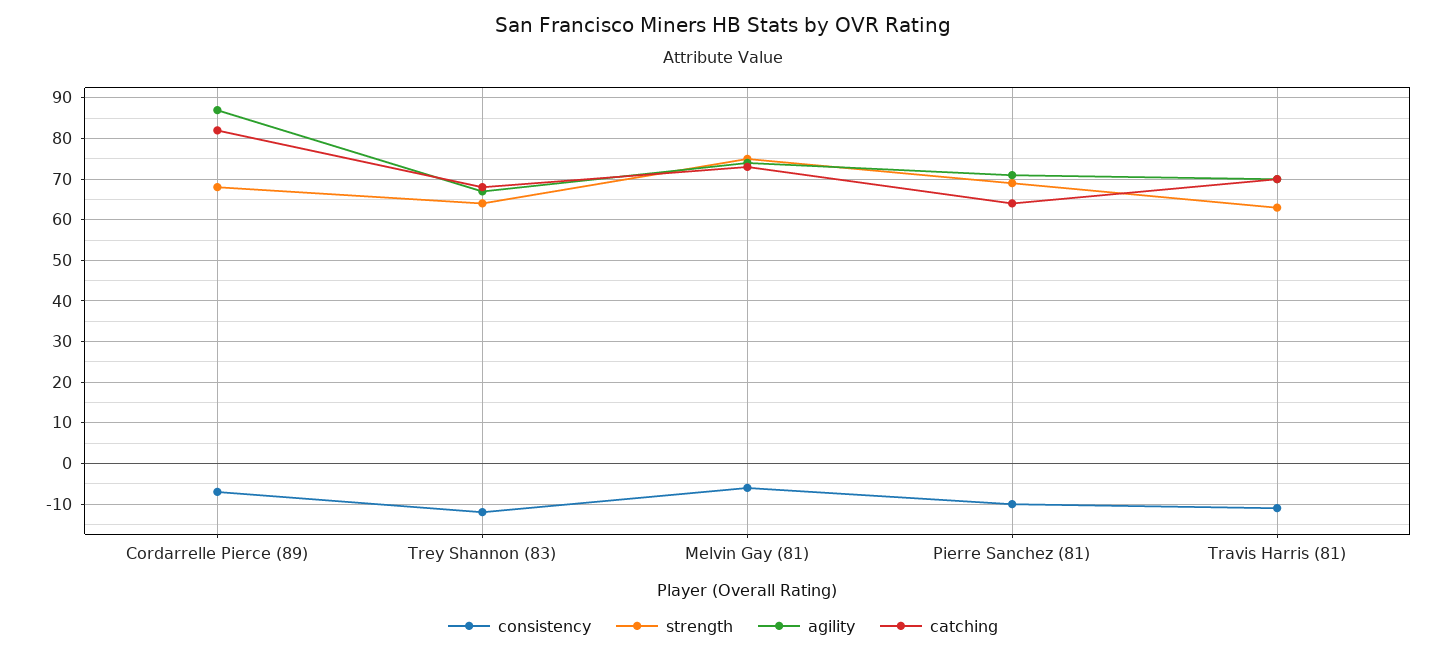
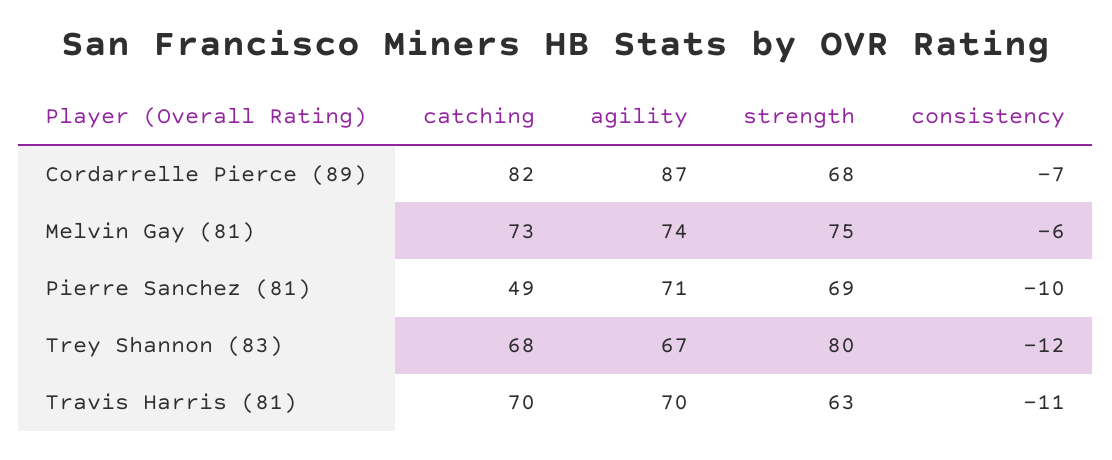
strength, Trey Shannon (83): 65 -> 80
catching, Pierre Sanchez (81): 65 -> 49

